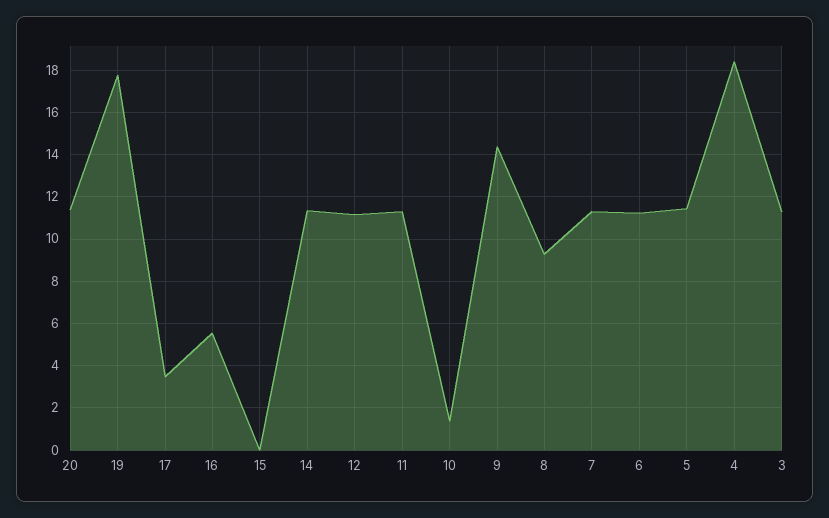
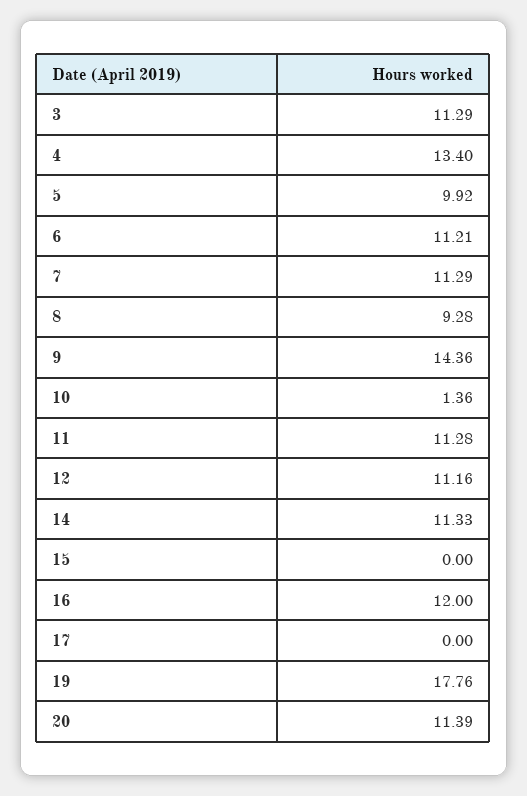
17: 3.5 -> 0
16: 5.5 -> 12
5: 11.5 -> 9.92
4: 18.5 -> 13.4

